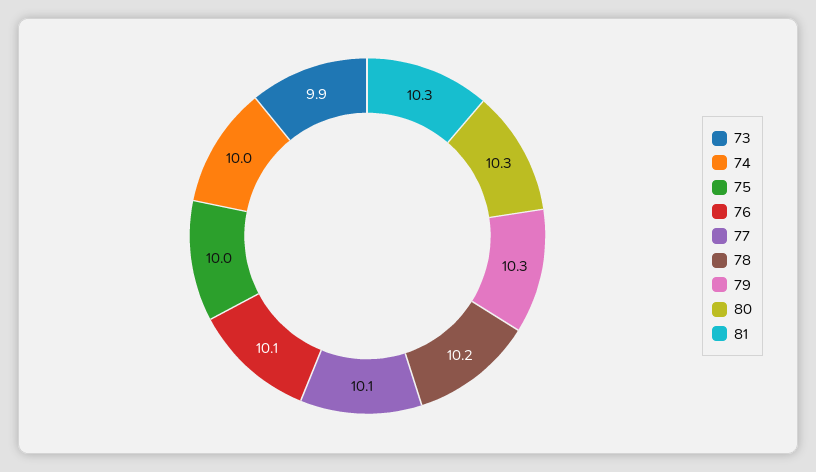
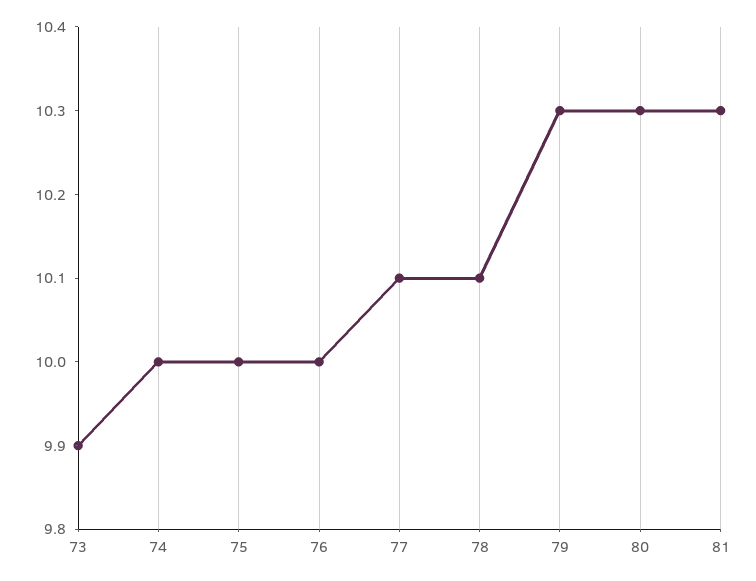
76: 10.1 -> 10
78: 10.2 -> 10.1

